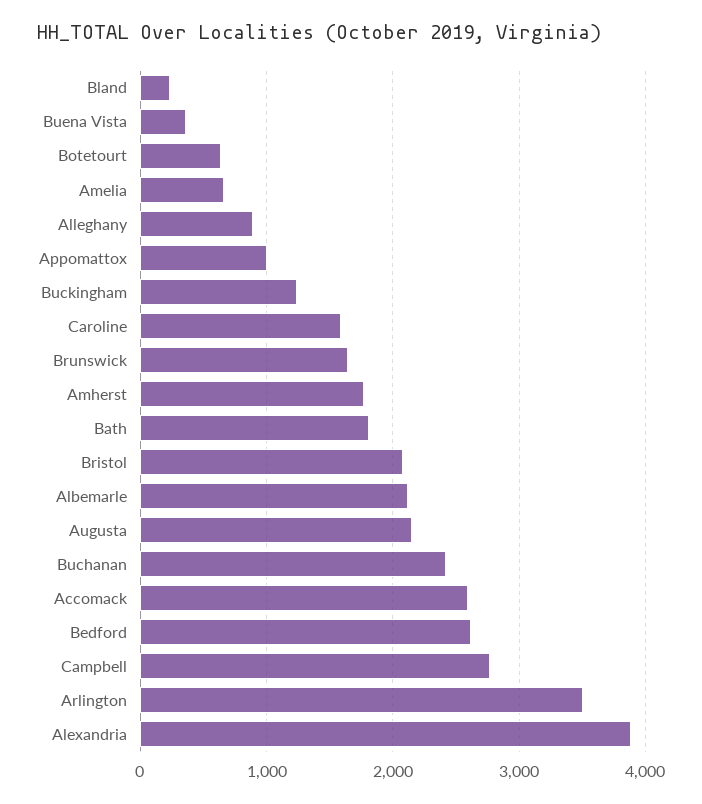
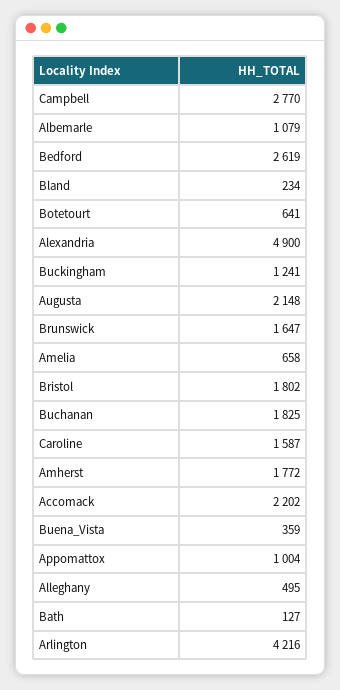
Alleghany: 900 -> 495
Bath: 1800 -> 127
Bristol: 2100 -> 1802
Albemarle: 2100 -> 1079
Buchanan: 2400 -> 1825
Accomack: 2600 -> 2202
Arlington: 3500 -> 4216
Alexandria: 3900 -> 4900

